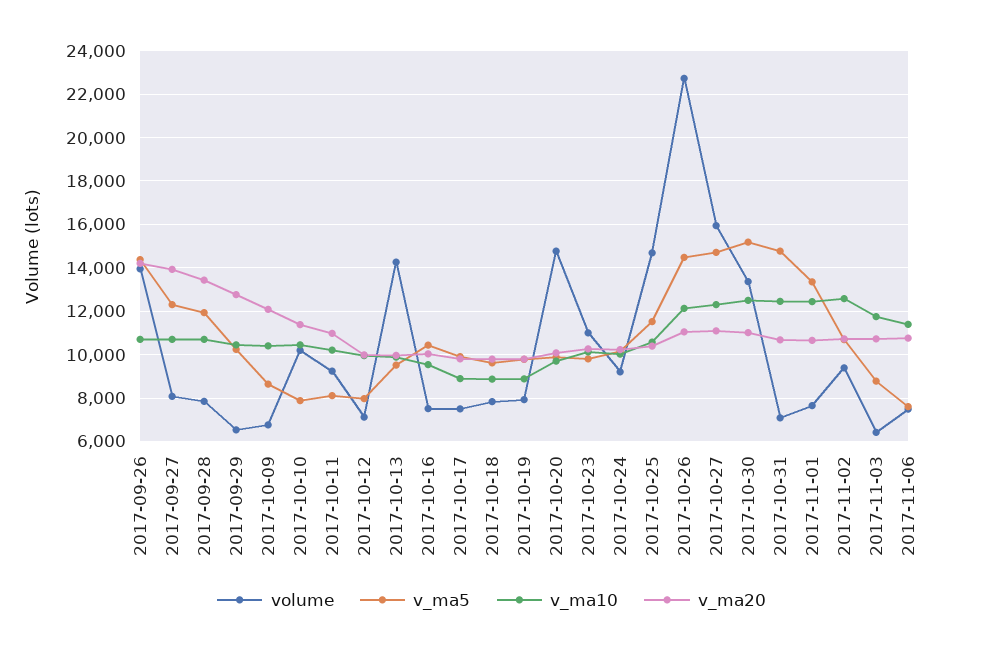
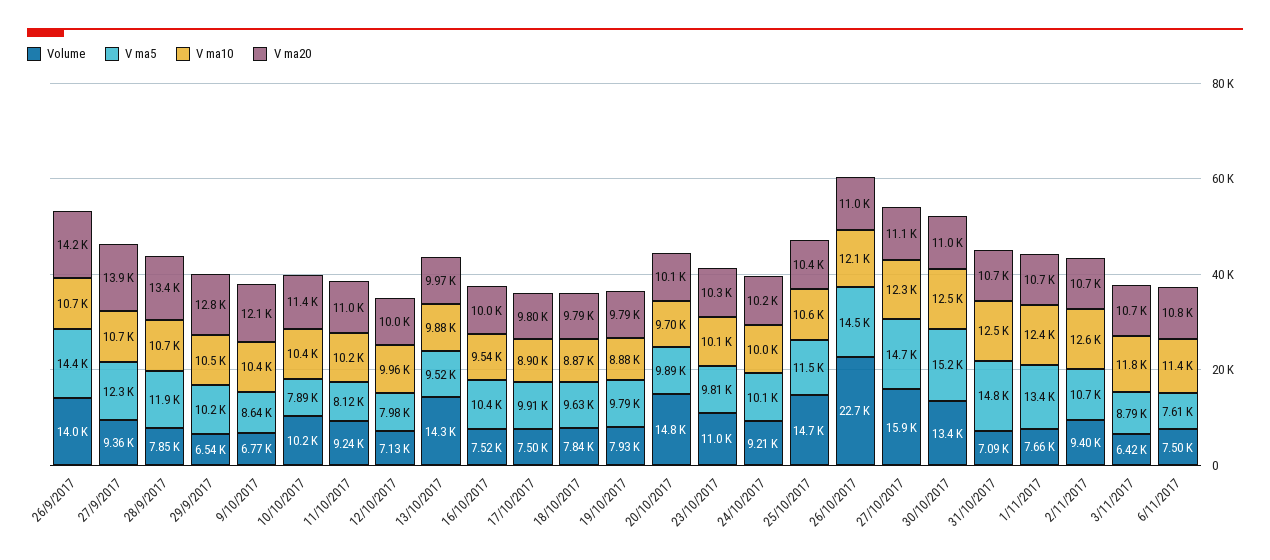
volume, 2017-09-27: 8000 -> 9360

